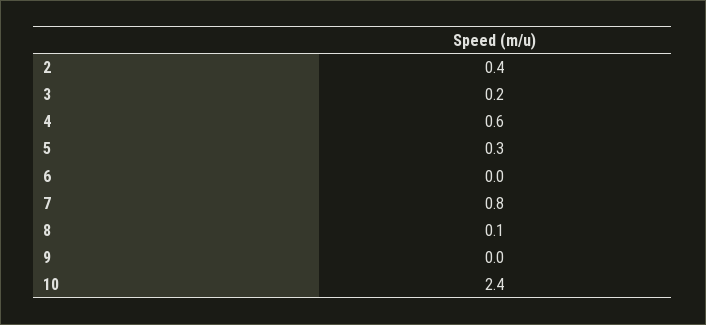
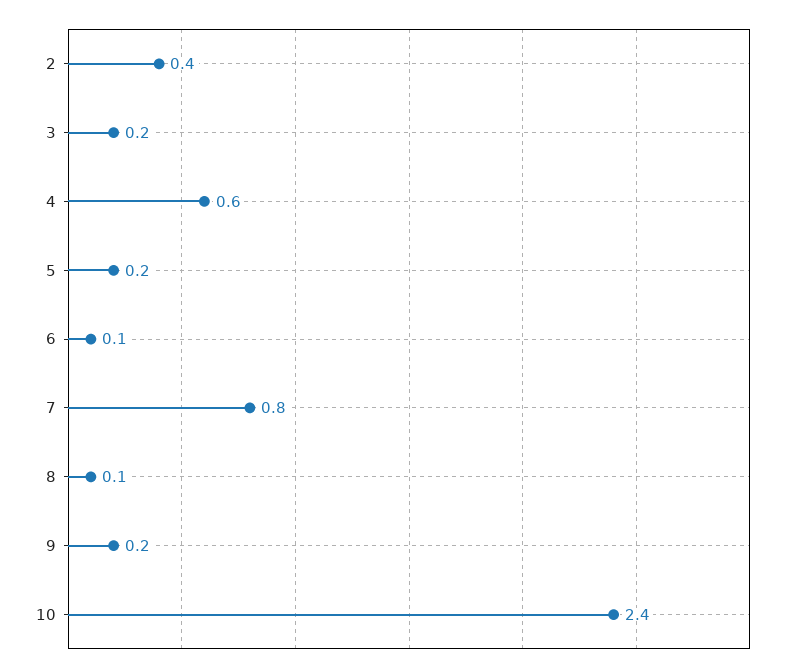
5: 0.3 -> 0.2
6: 0 -> 0.1
9: 0 -> 0.2

